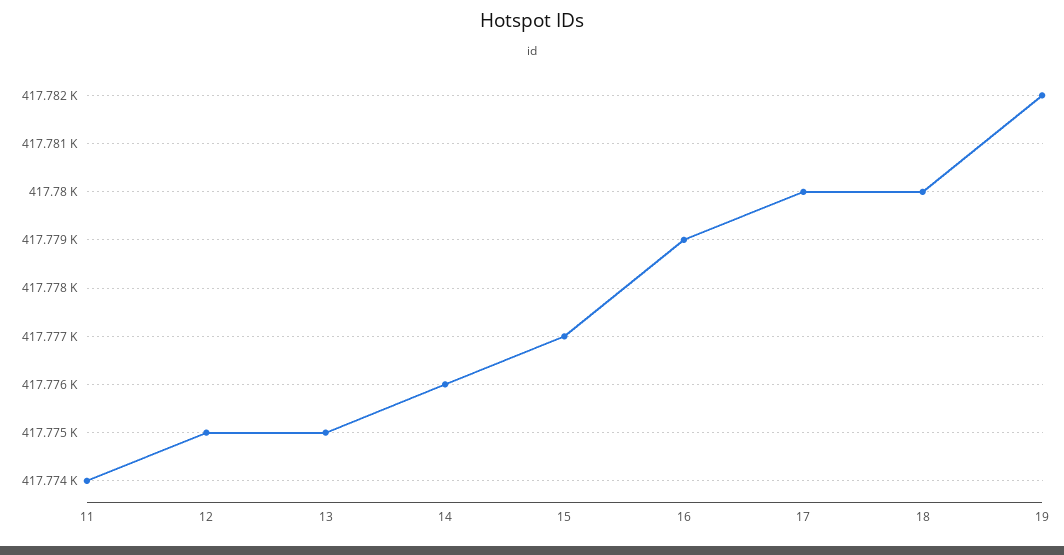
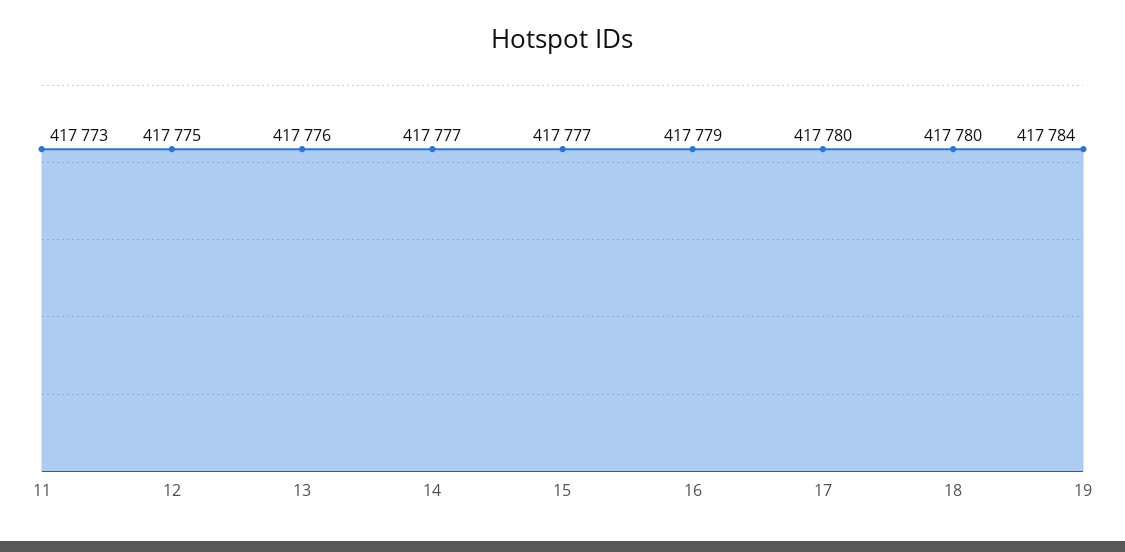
11: 417774 -> 417773
13: 417775 -> 417776
14: 417776 -> 417777
19: 417782 -> 417784

